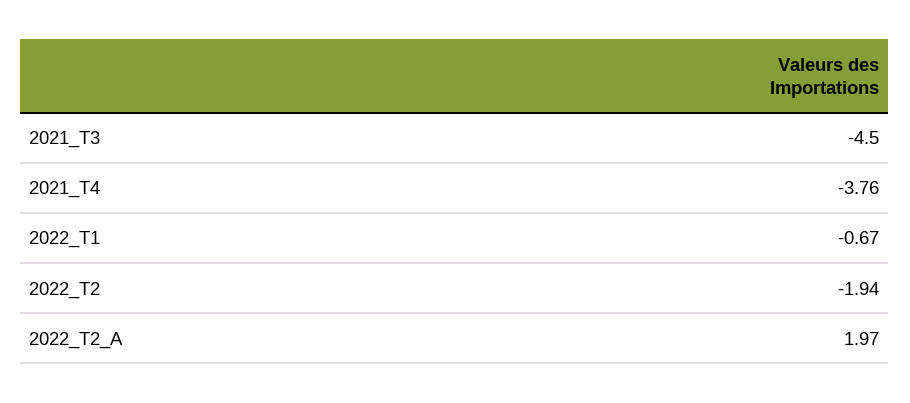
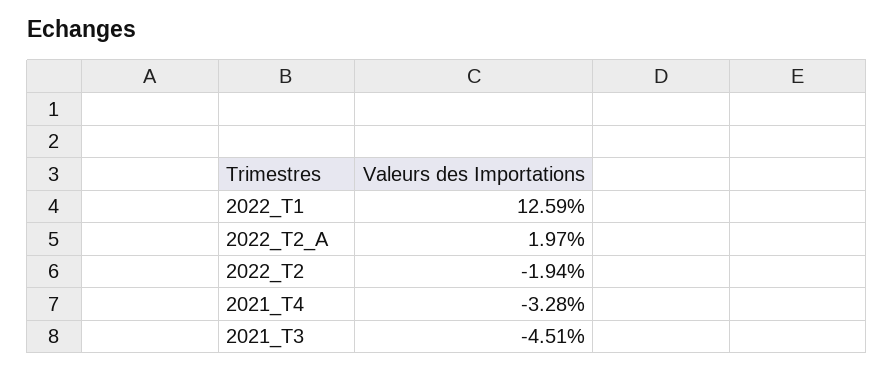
2021_T3: -4.5 -> -4.51
2021_T4: -3.76 -> -3.28
2022_T1: -0.67 -> 12.59

